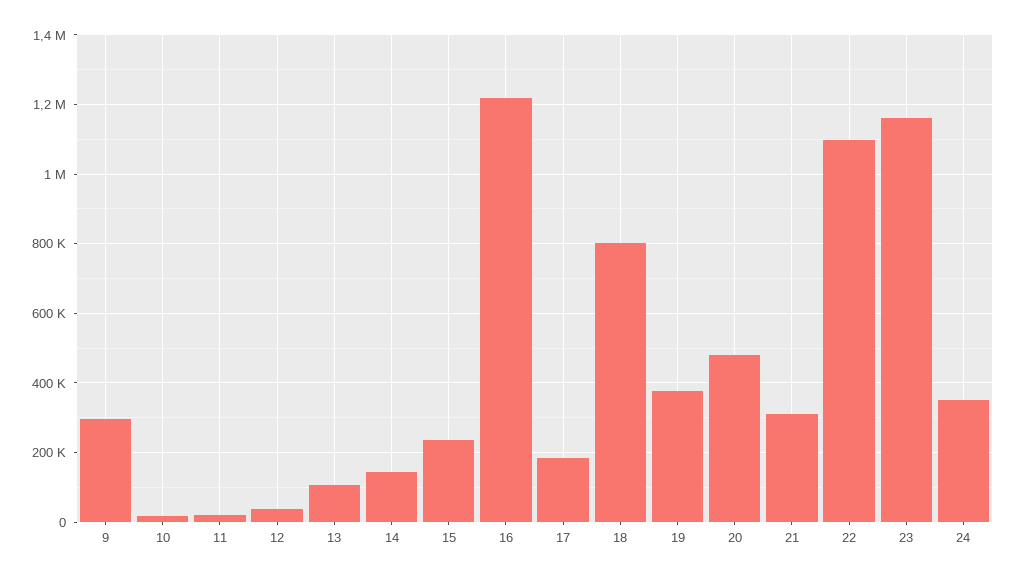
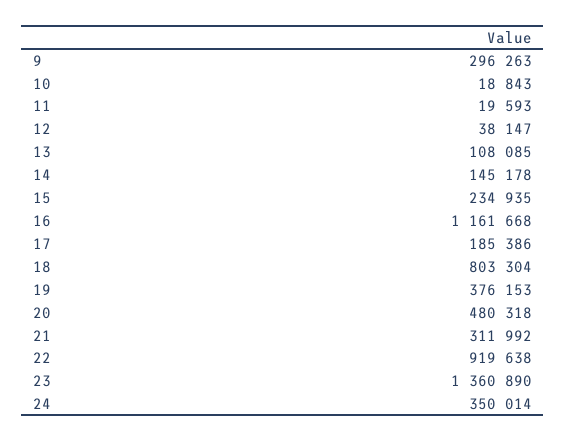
16: 1220000 -> 1161668
22: 1100000 -> 919638
23: 1160000 -> 1360890

